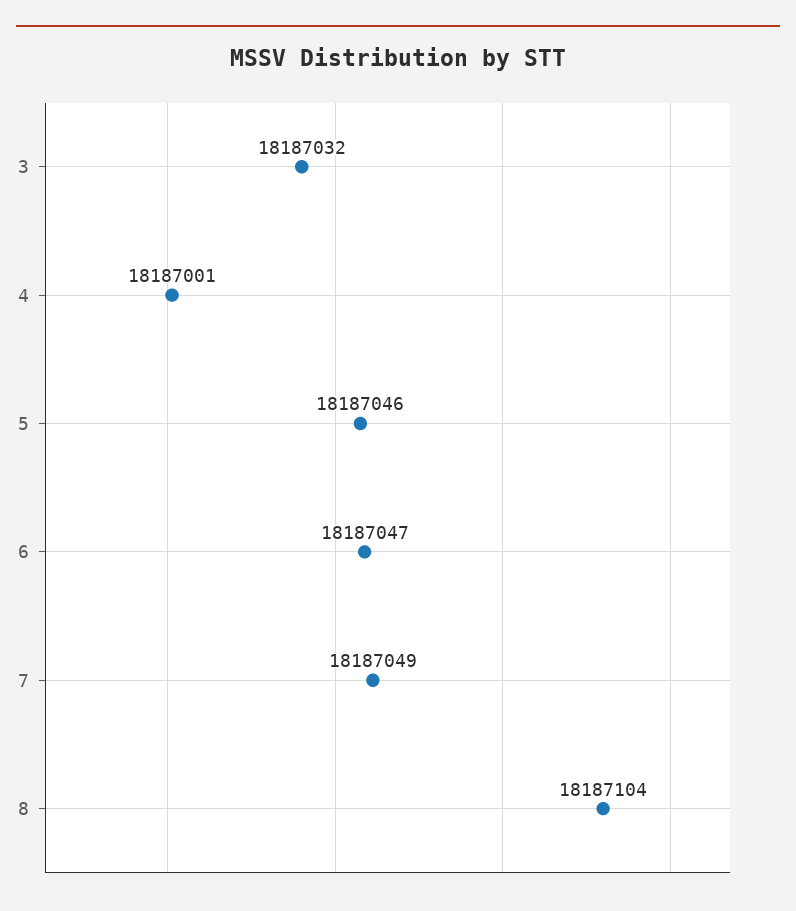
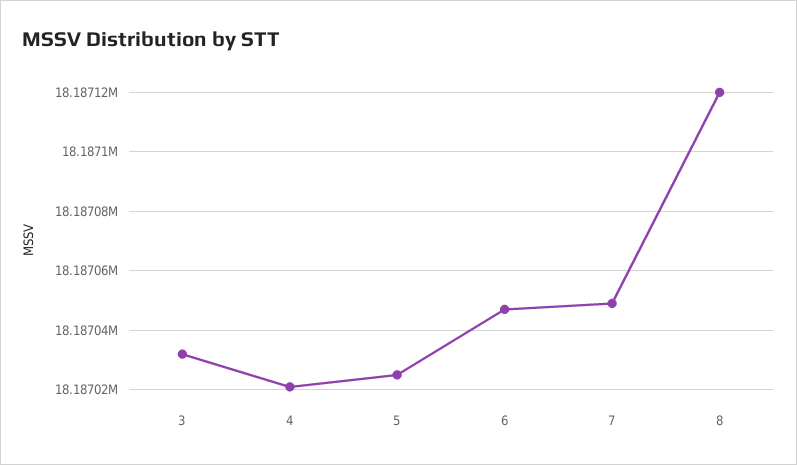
4: 18187001 -> 18187020
5: 18187046 -> 18187025
8: 18187104 -> 18187120

